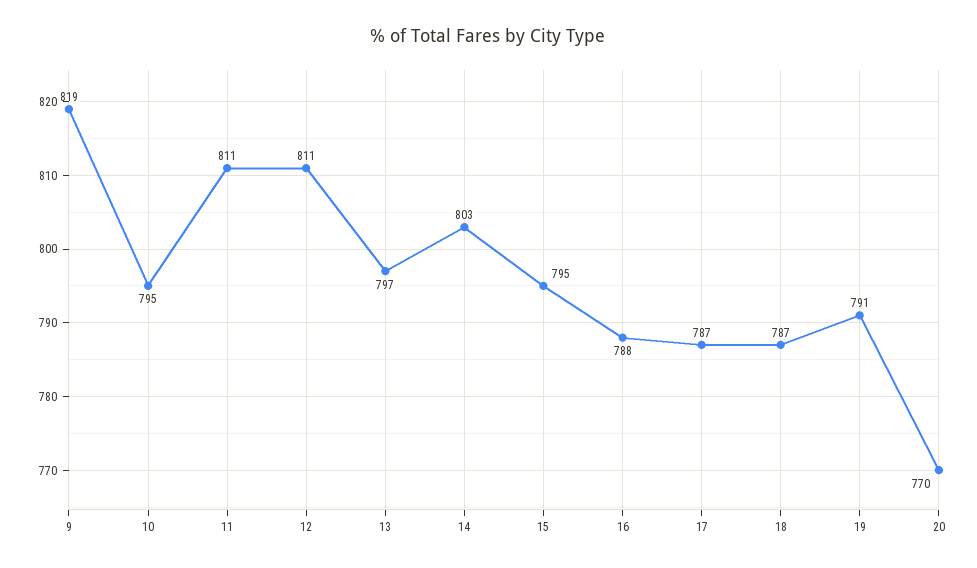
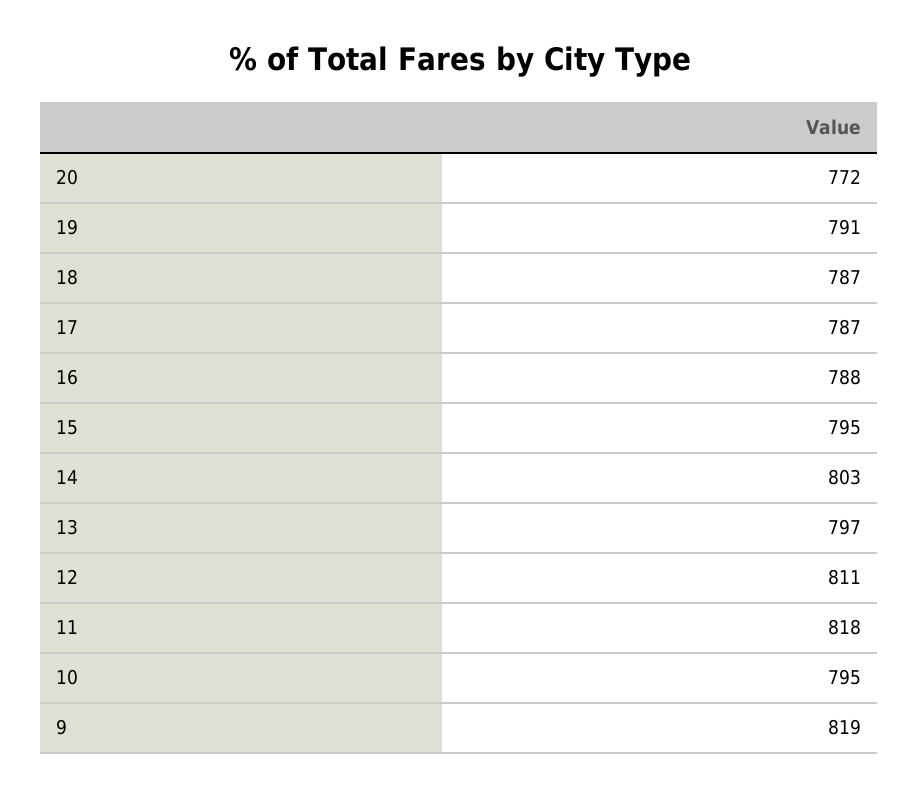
11: 811 -> 818
20: 770 -> 772

